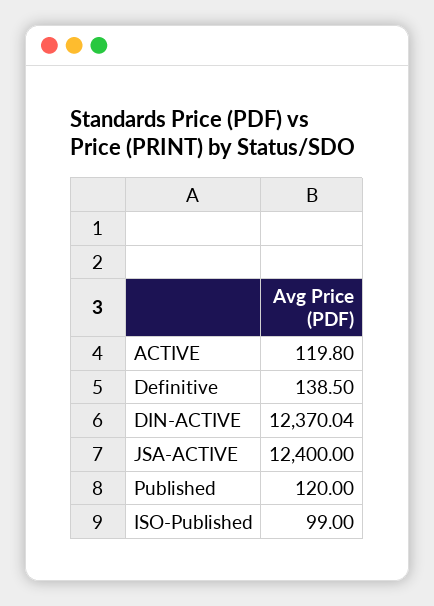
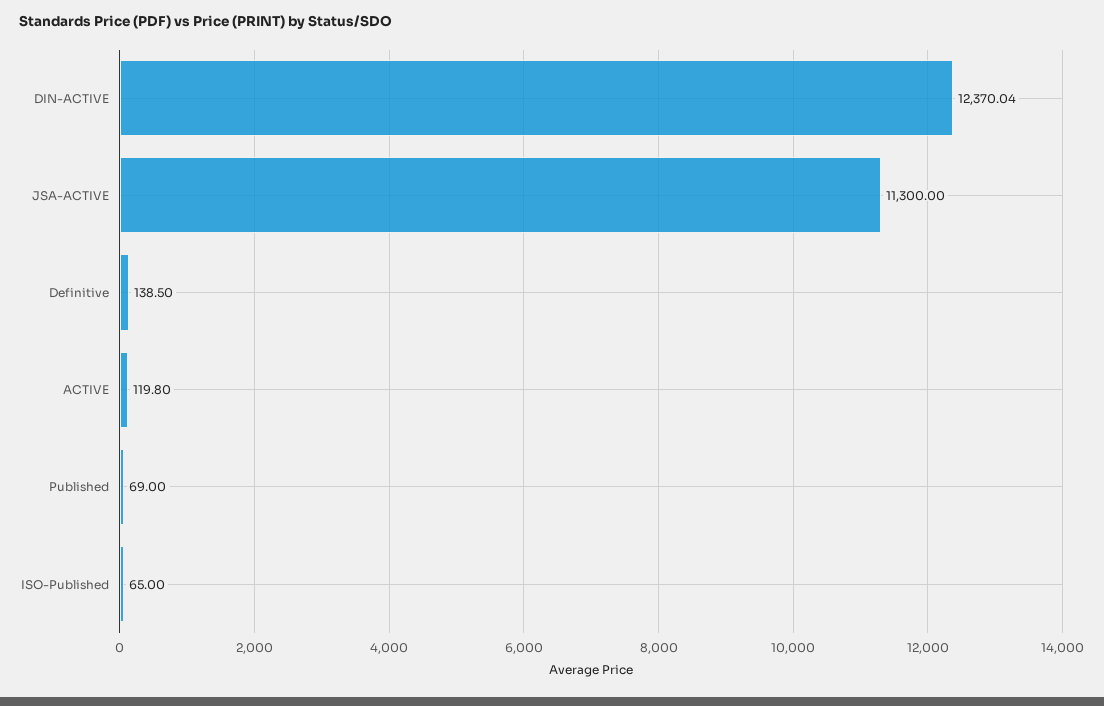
JSA-ACTIVE: 12400 -> 11300
Published: 120 -> 69
ISO-Published: 99 -> 65

